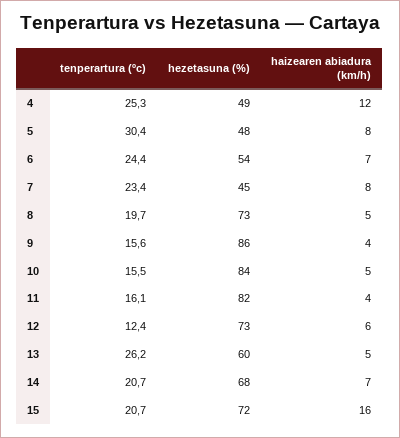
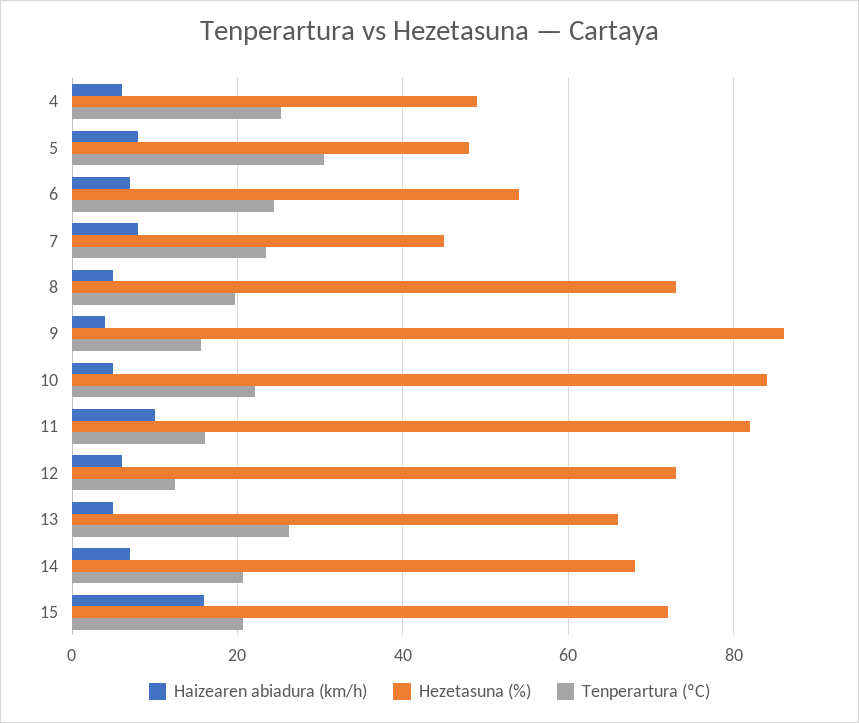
haizearen abiadura (km/h), 4: 12 -> 6
tenperartura (ºc), 10: 15.5 -> 22
haizearen abiadura (km/h), 11: 4 -> 10
hezetasuna (%), 13: 60 -> 66

